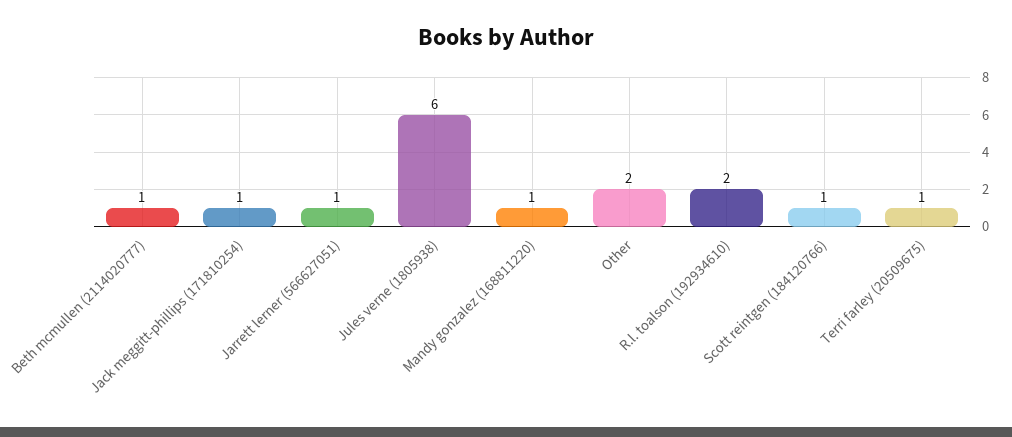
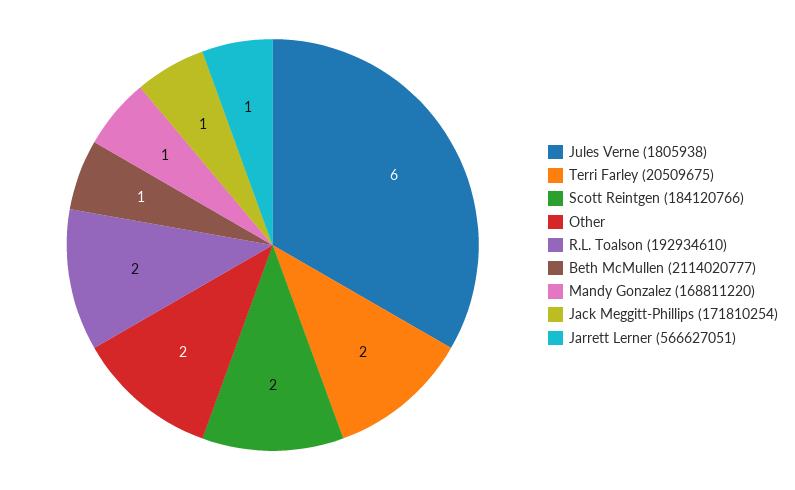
Scott reintgen (184120766): 1 -> 2
Terri farley (20509675): 1 -> 2

